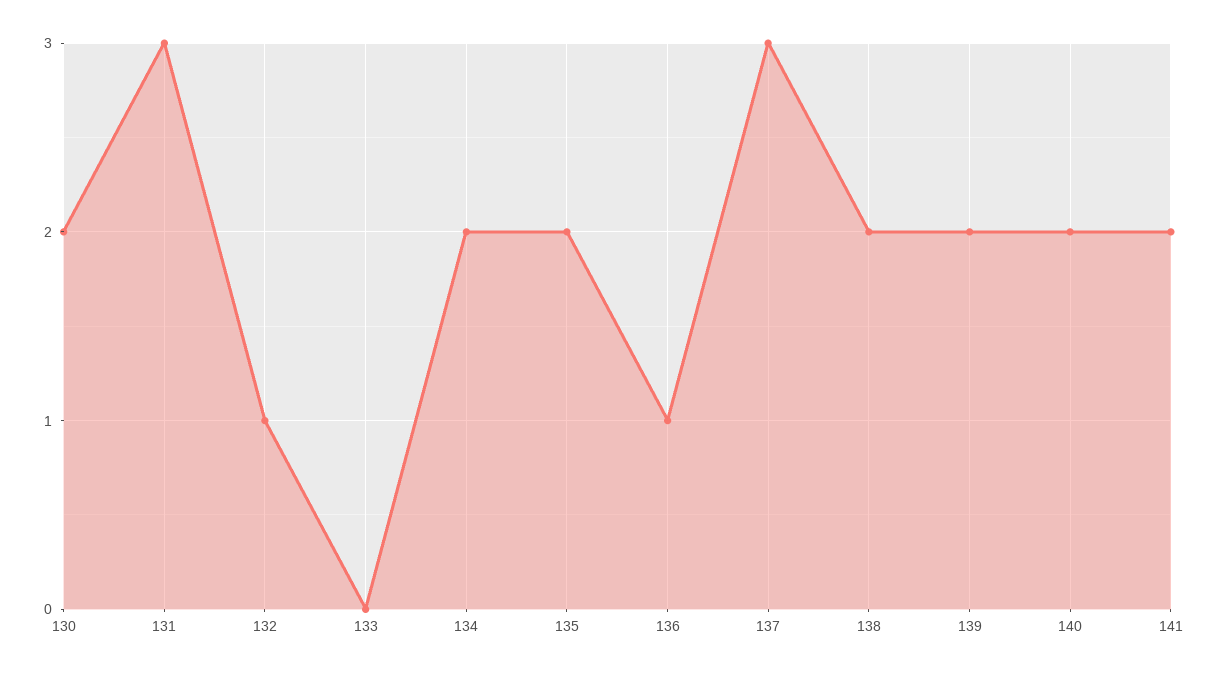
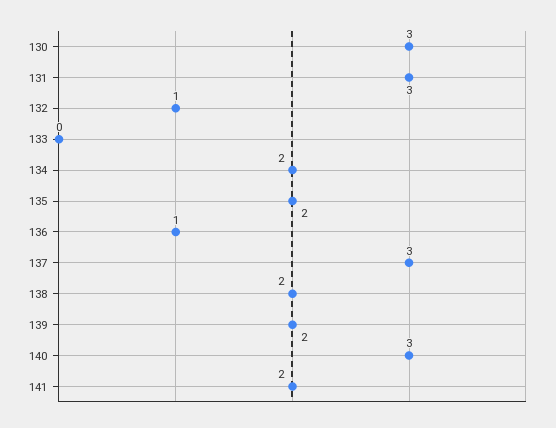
130: 2 -> 3
140: 2 -> 3

